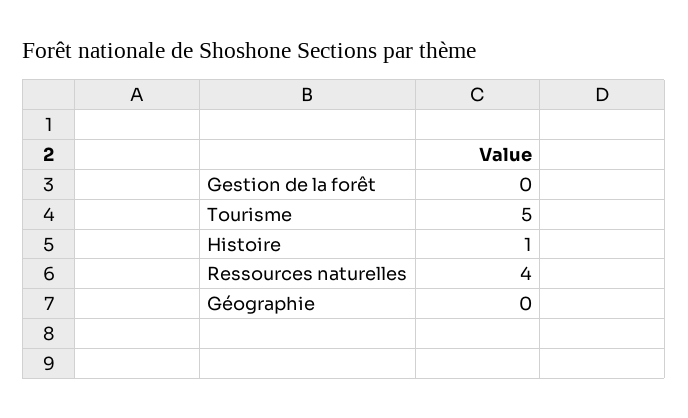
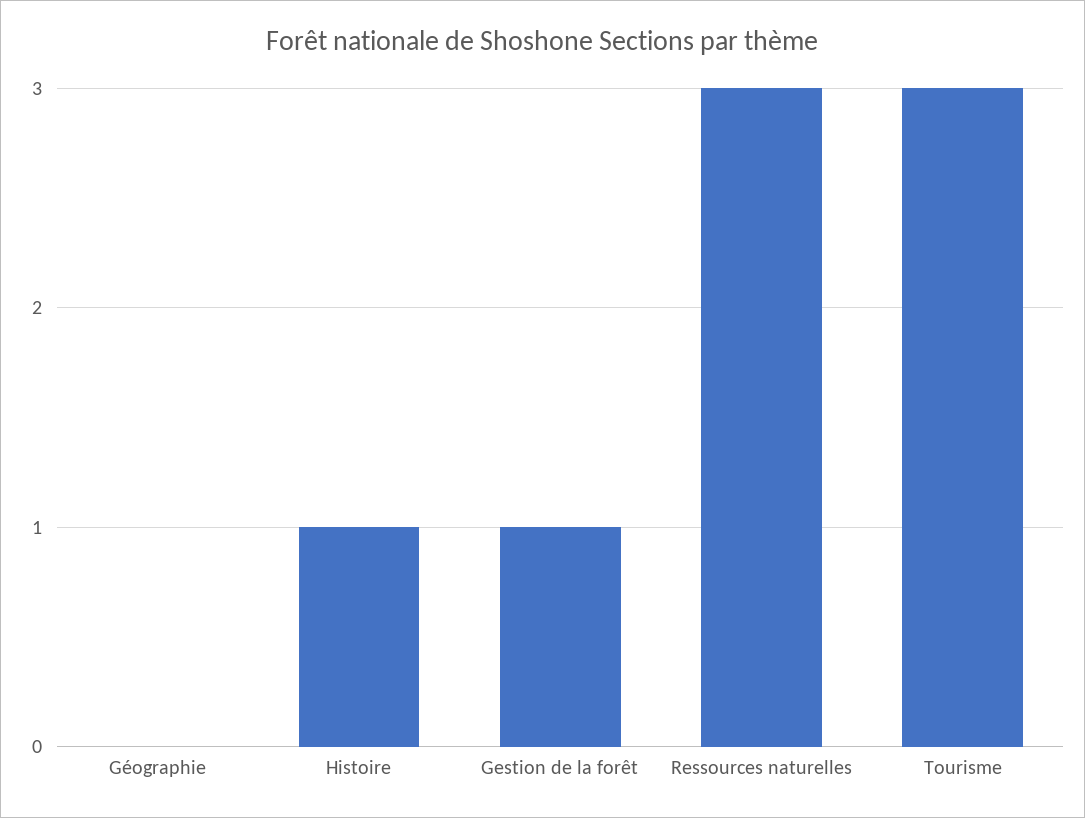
Gestion de la forêt: 0 -> 1
Tourisme: 5 -> 3
Ressources naturelles: 4 -> 3

